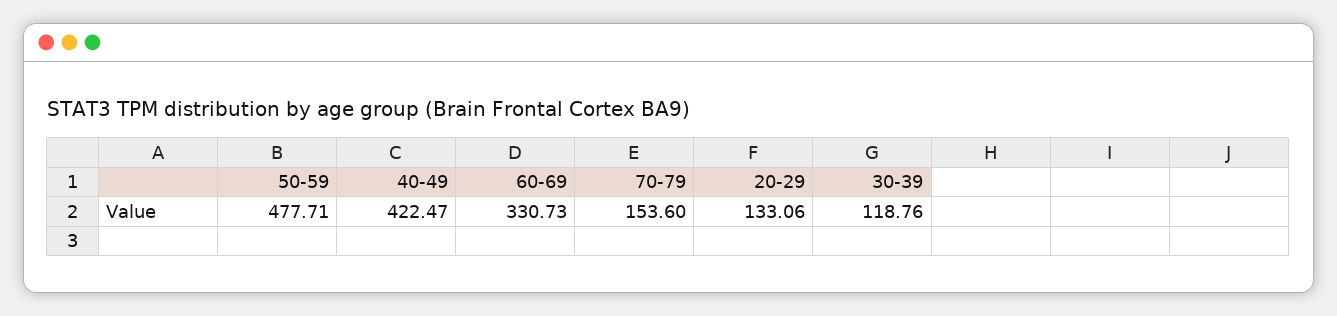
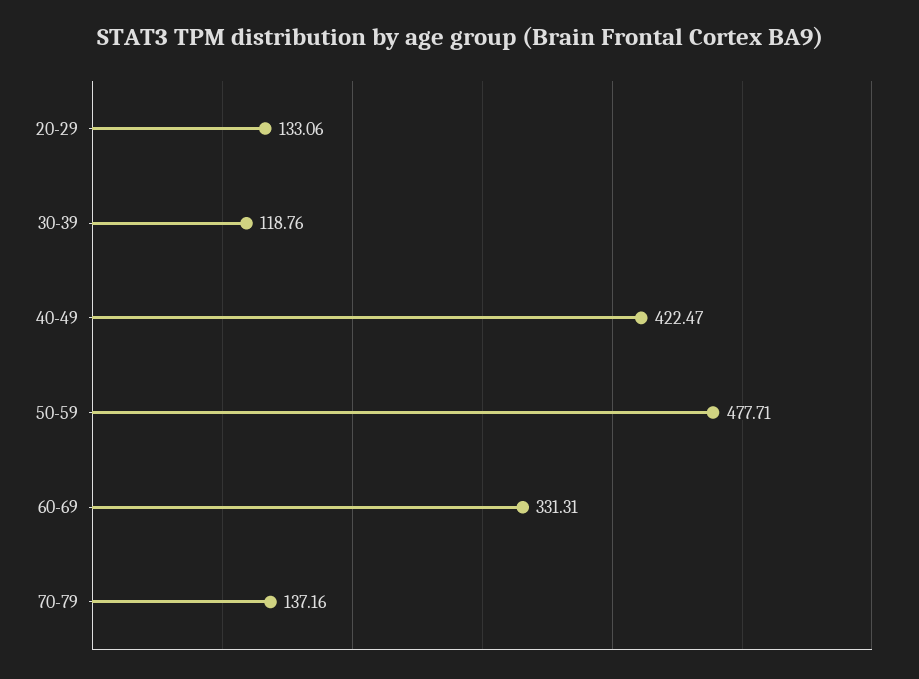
60-69: 330.73 -> 331.31
70-79: 153.6 -> 137.16

